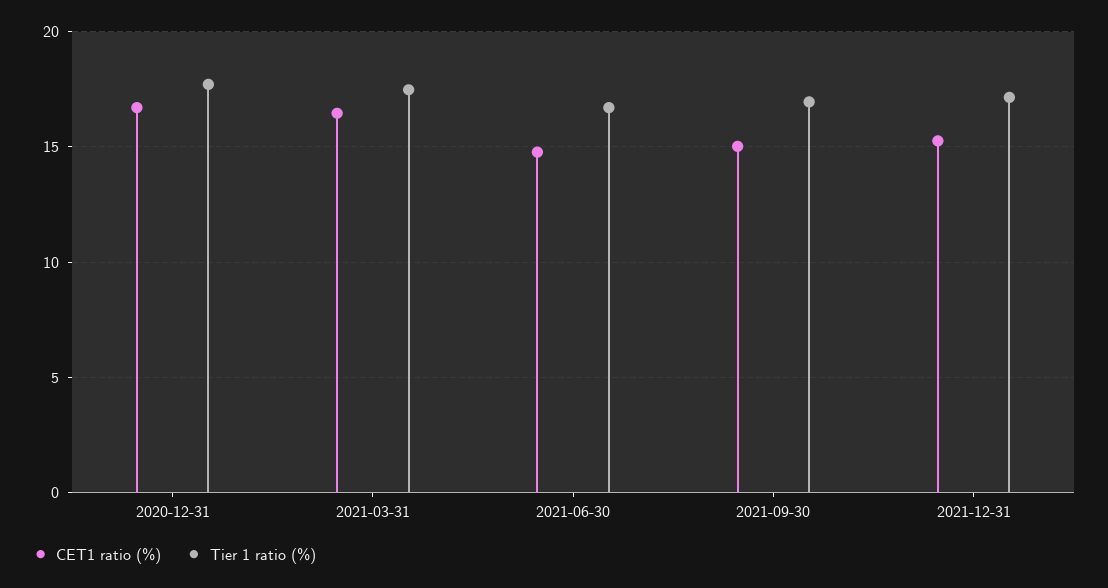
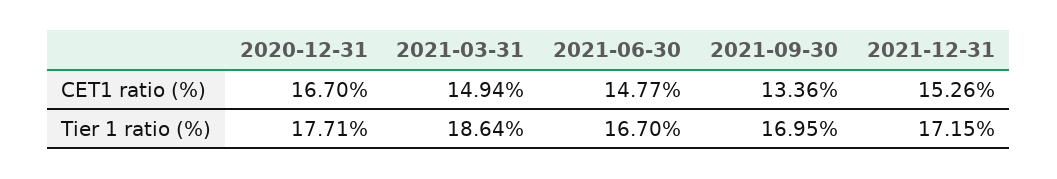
CET1 ratio (%), 2021-03-31: 16.5 -> 14.94
Tier 1 ratio (%), 2021-03-31: 17.5 -> 18.64
CET1 ratio (%), 2021-09-30: 15 -> 13.36

